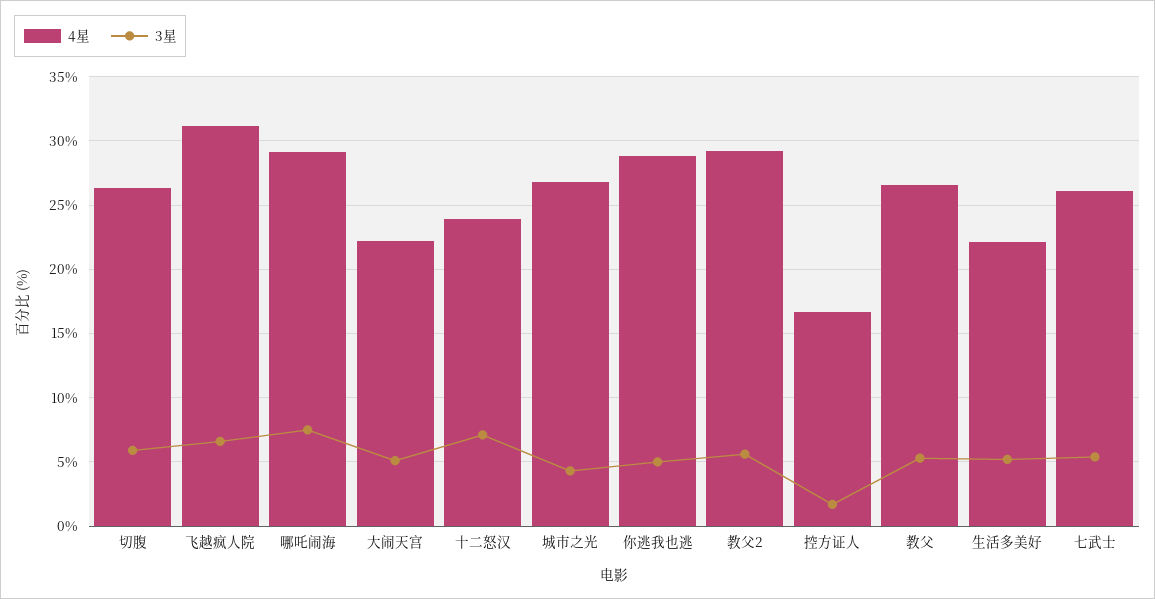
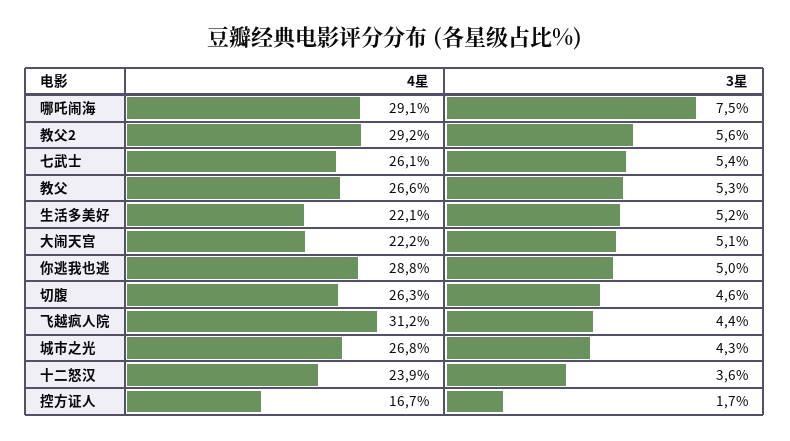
3星, 切腹: 6 -> 4.6
3星, 飞越疯人院: 6.5 -> 4.4
3星, 十二怒汉: 7 -> 3.6

